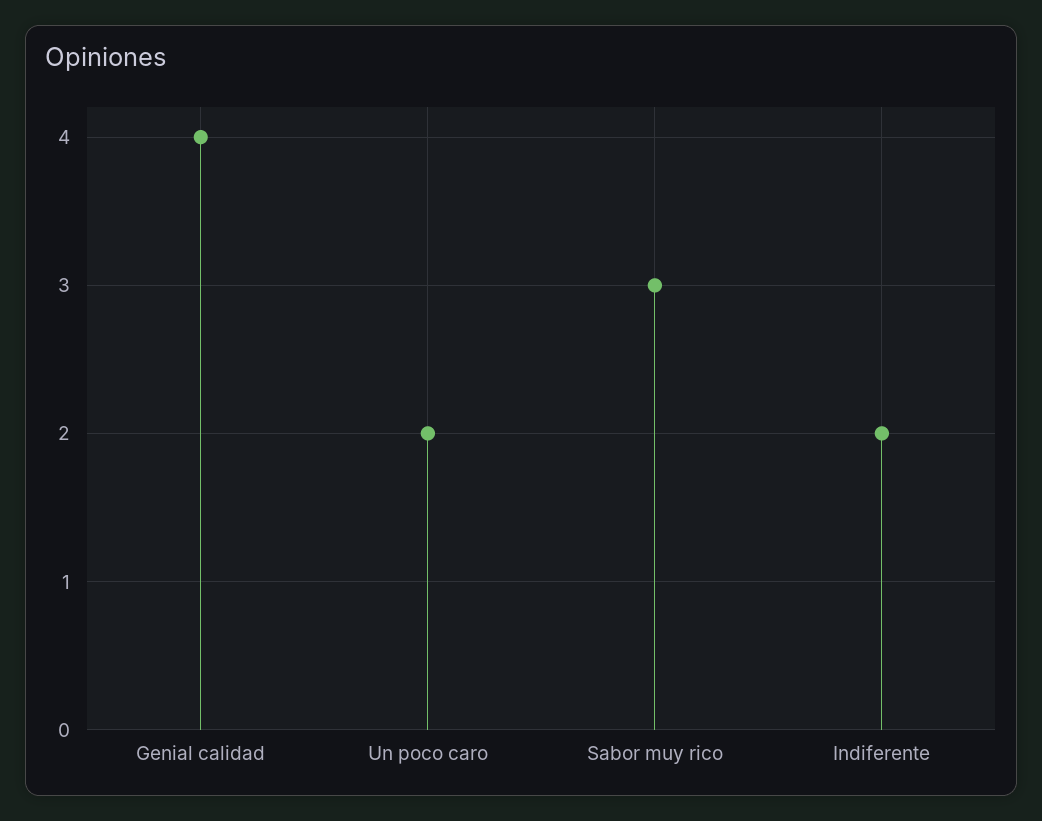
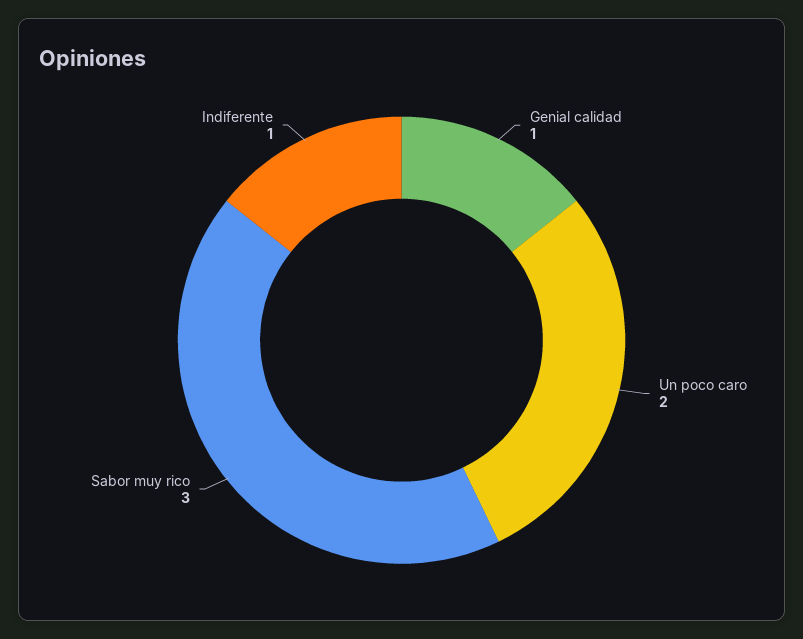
Genial calidad: 4 -> 1
Indiferente: 2 -> 1

